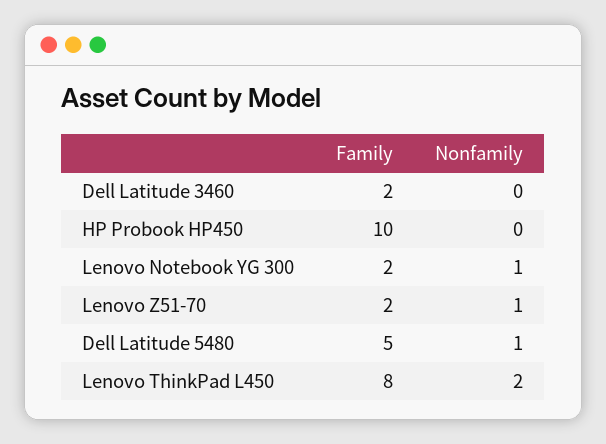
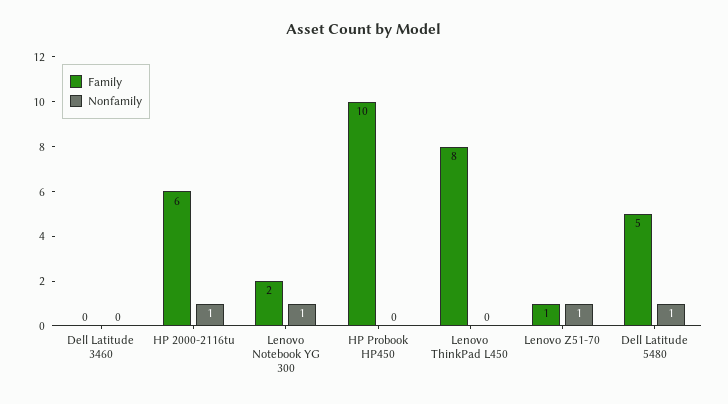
Family, Dell Latitude 3460: 2 -> 0
Family, Lenovo Z51-70: 2 -> 1
Nonfamily, Lenovo ThinkPad L450: 2 -> 0
Family, HP 2000-2116tu: none -> 6
Nonfamily, HP 2000-2116tu: none -> 1

